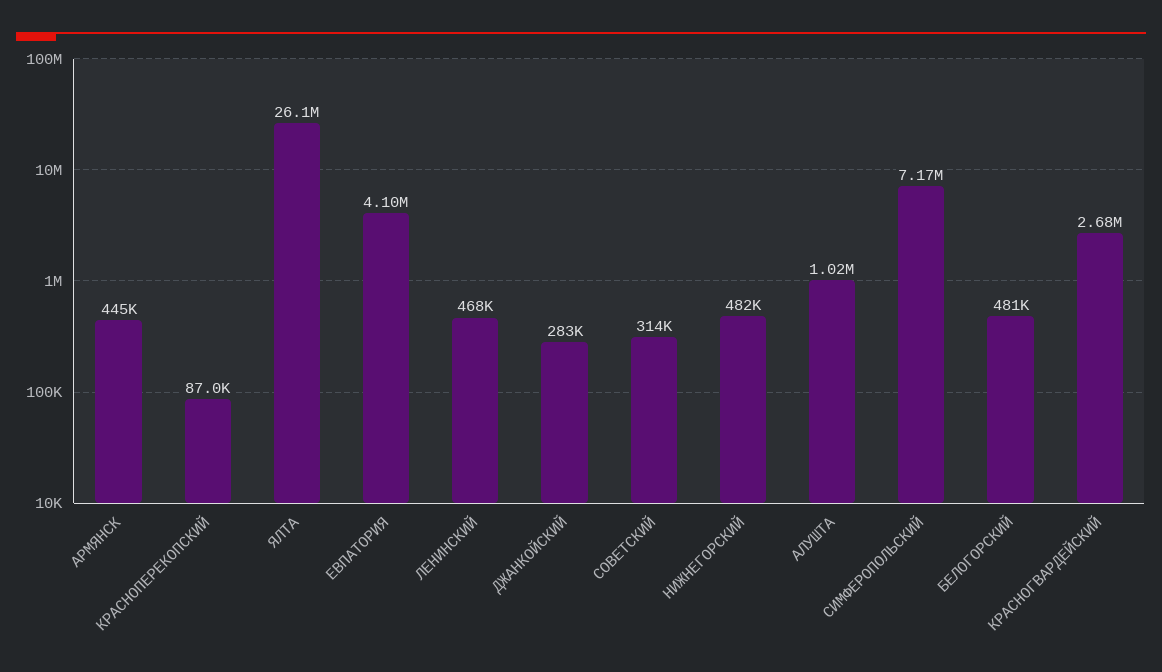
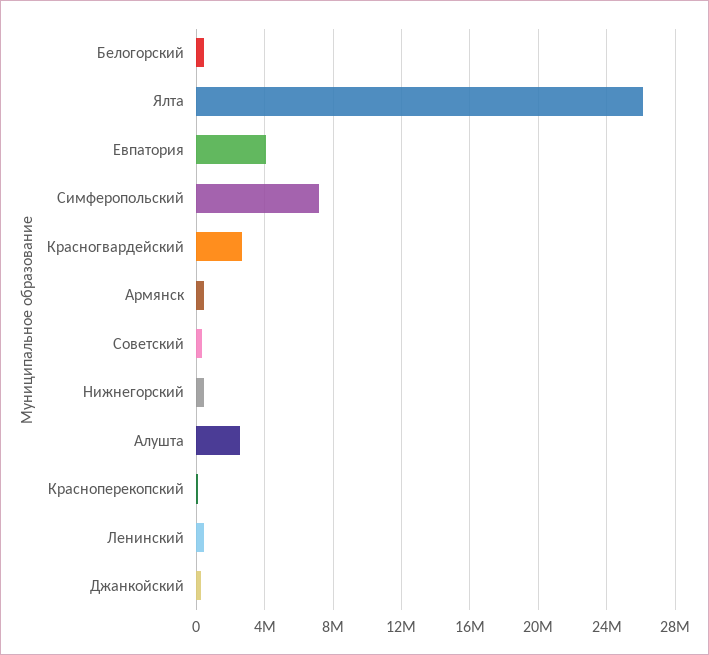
АЛУШТА: 1020000 -> 2500000

